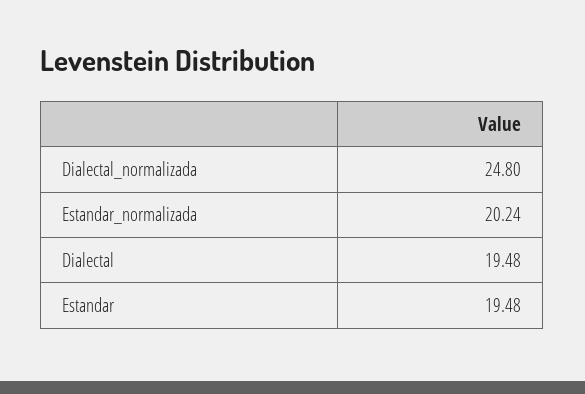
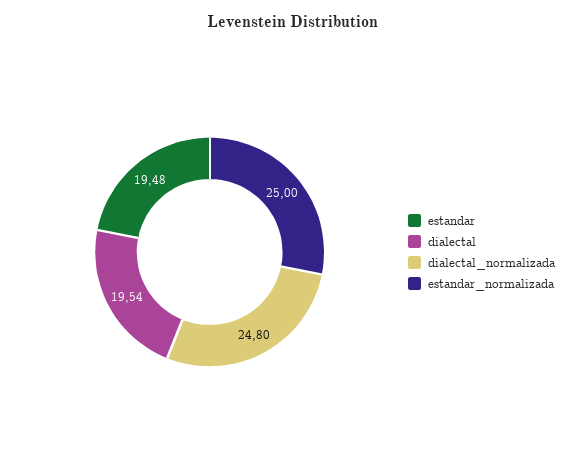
Estandar_normalizada: 20.24 -> 25
Dialectal: 19.48 -> 19.54

